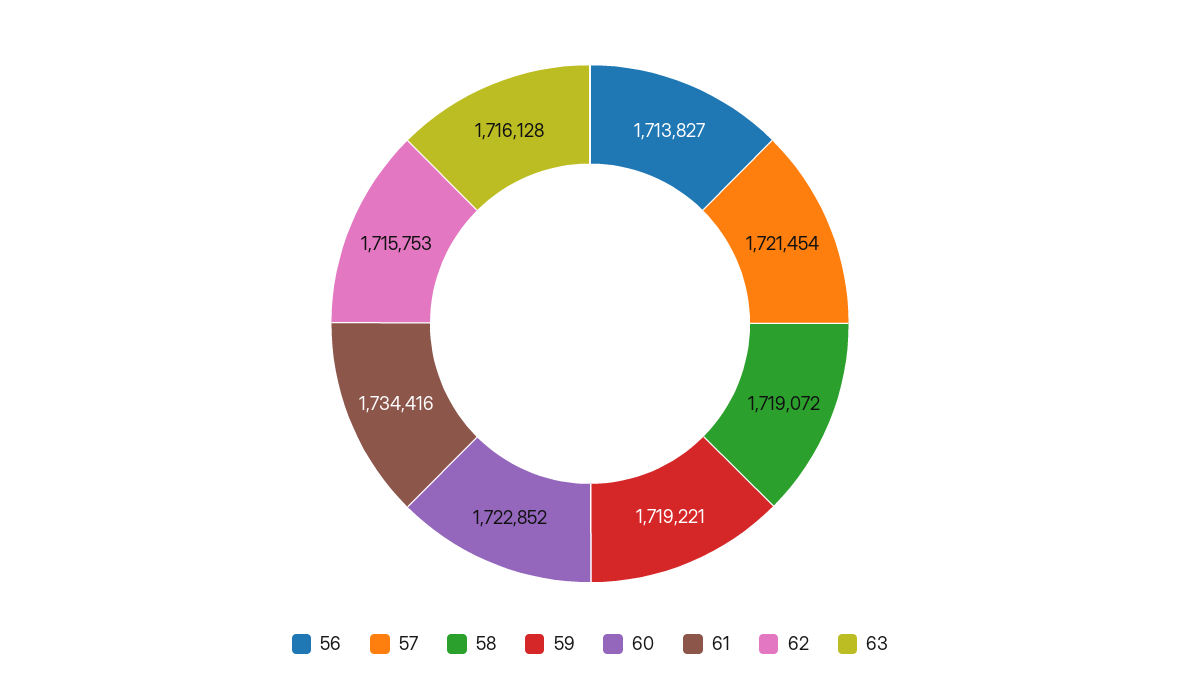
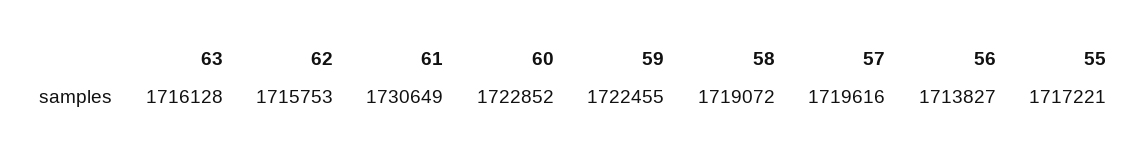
57: 1721454 -> 1719616
59: 1719221 -> 1722455
61: 1734416 -> 1730649
55: none -> 1717221

